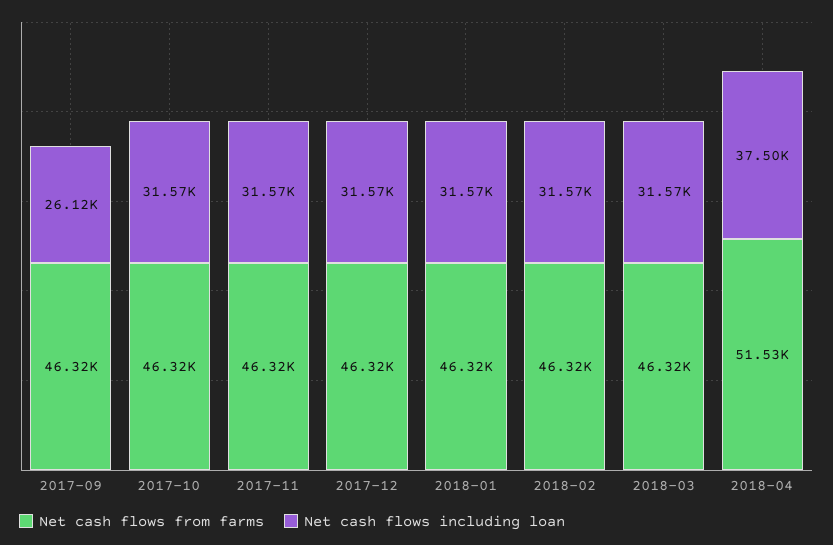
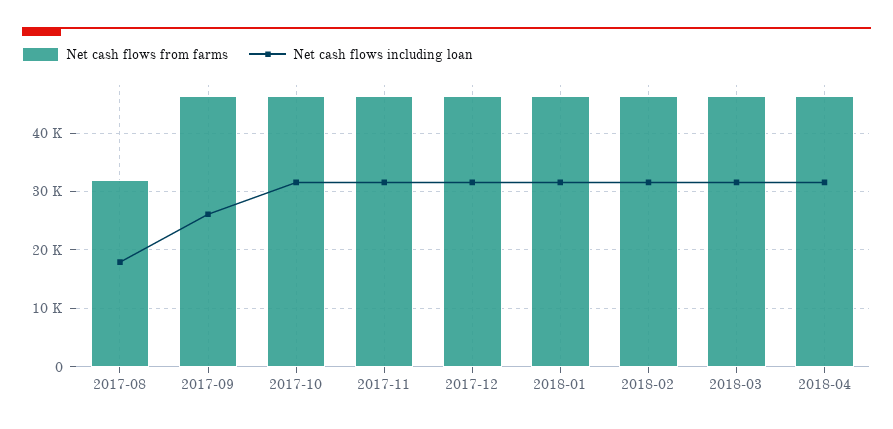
Net cash flows from farms, 2018-04: 51530 -> 46000
Net cash flows including loan, 2018-04: 37500 -> 32000
Net cash flows from farms, 2017-08: none -> 32000
Net cash flows including loan, 2017-08: none -> 18000

